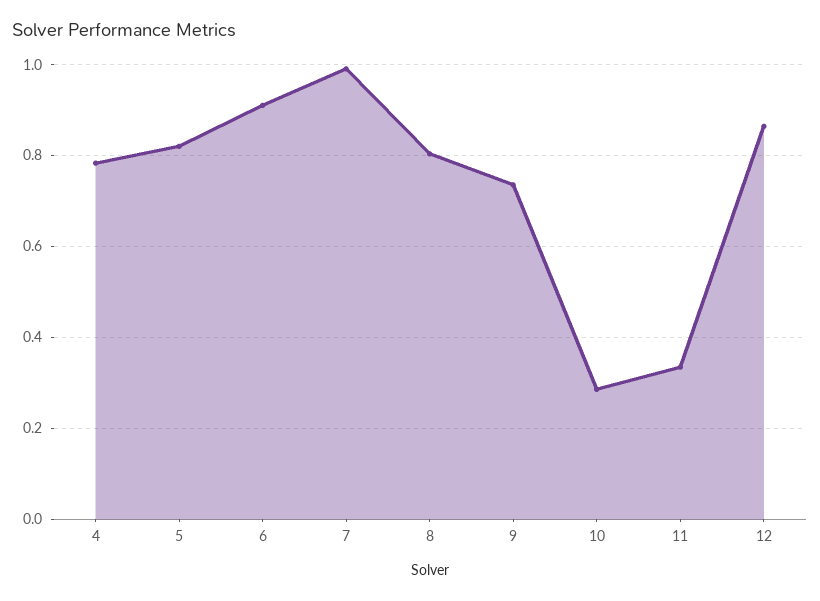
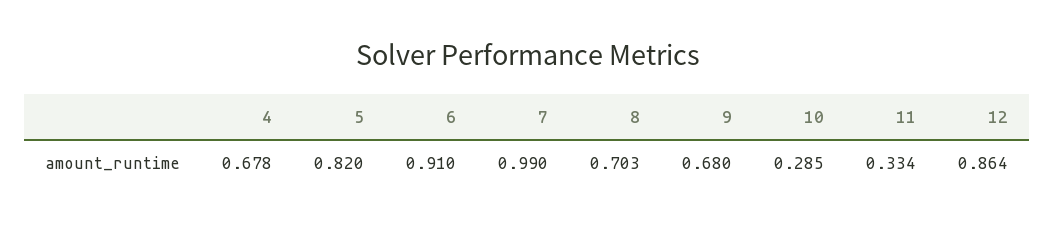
4: 0.78 -> 0.678
8: 0.8 -> 0.703
9: 0.74 -> 0.68

